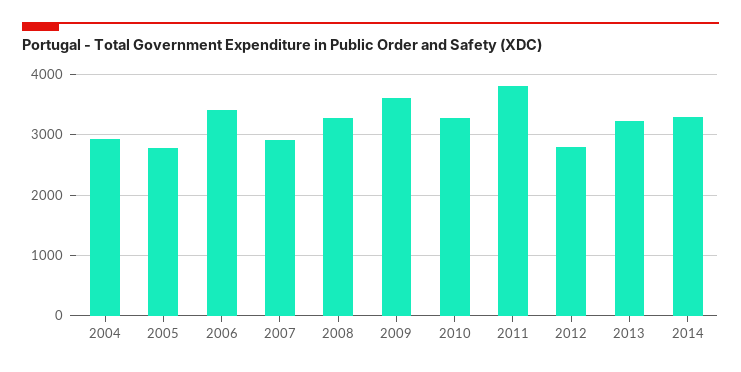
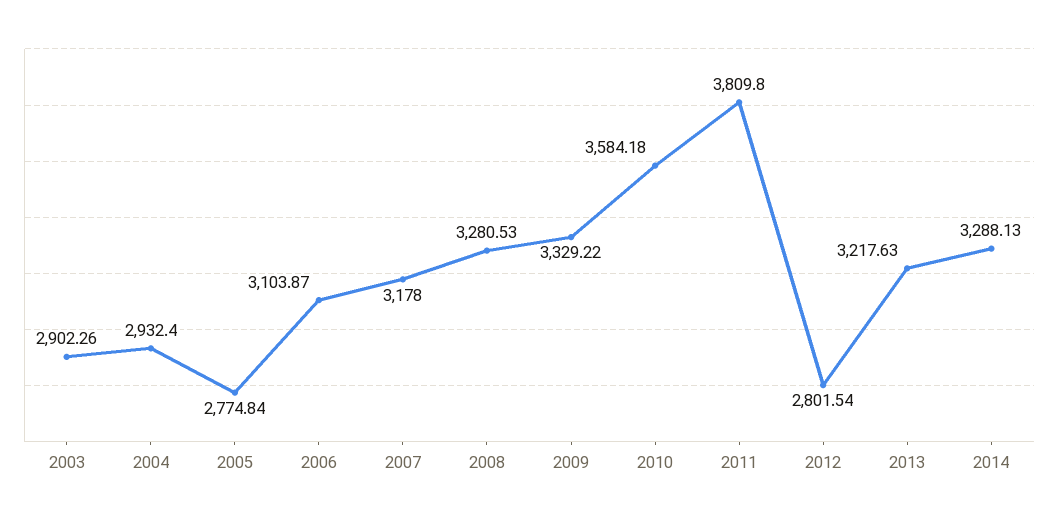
2006: 3400 -> 3103.87
2007: 2900 -> 3178
2009: 3600 -> 3329.22
2010: 3300 -> 3584.18
2003: none -> 2902.26

